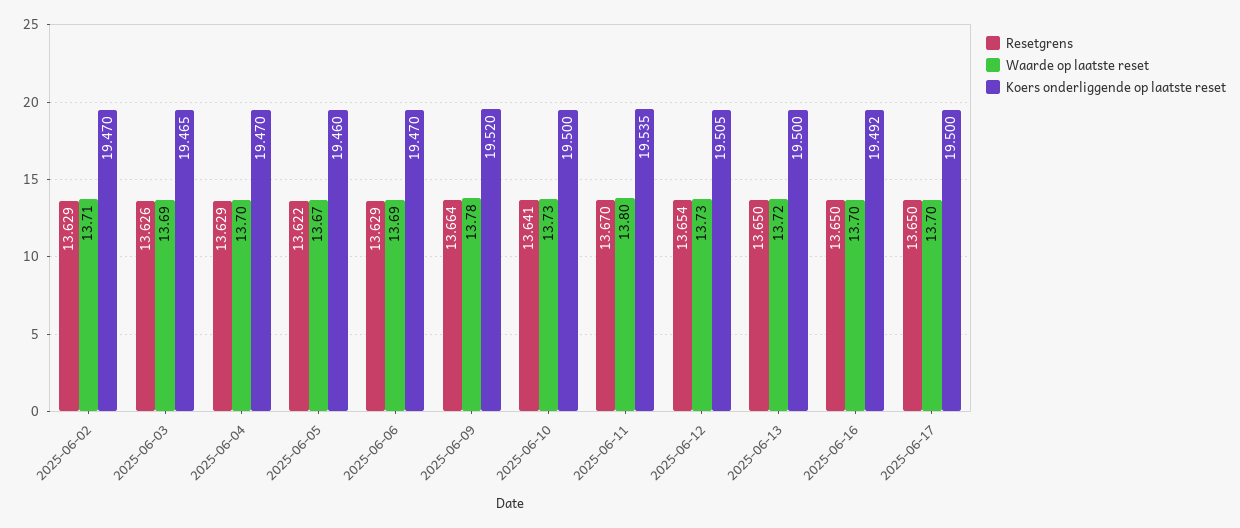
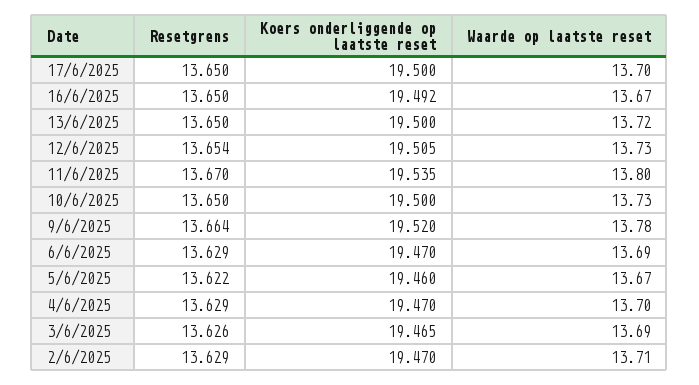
Resetgrens, 2025-06-10: 13.641 -> 13.65
Waarde op laatste reset, 2025-06-16: 13.7 -> 13.67

